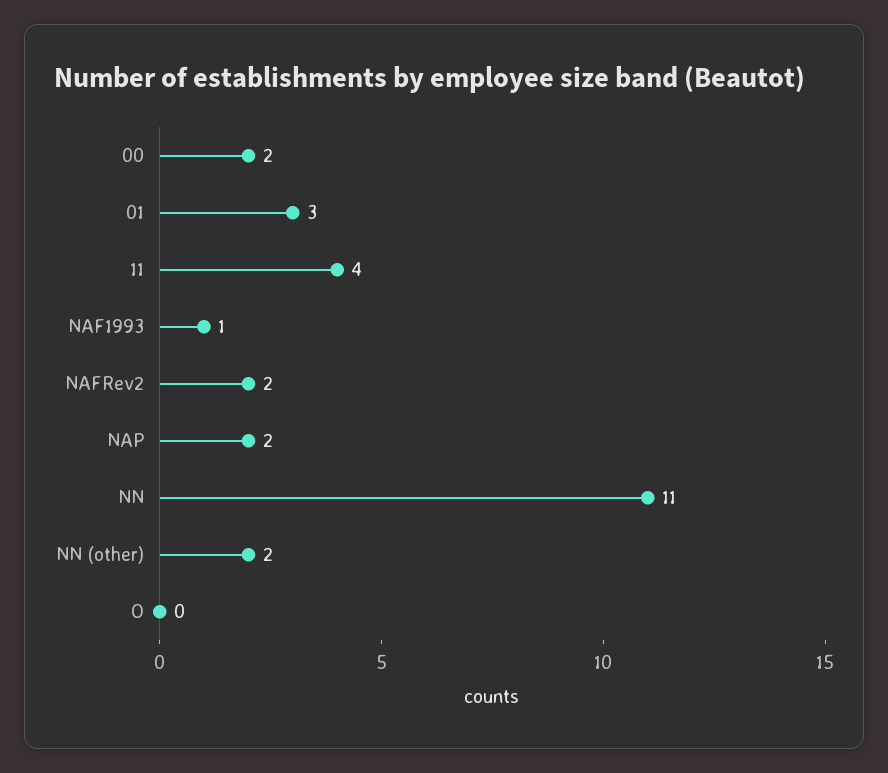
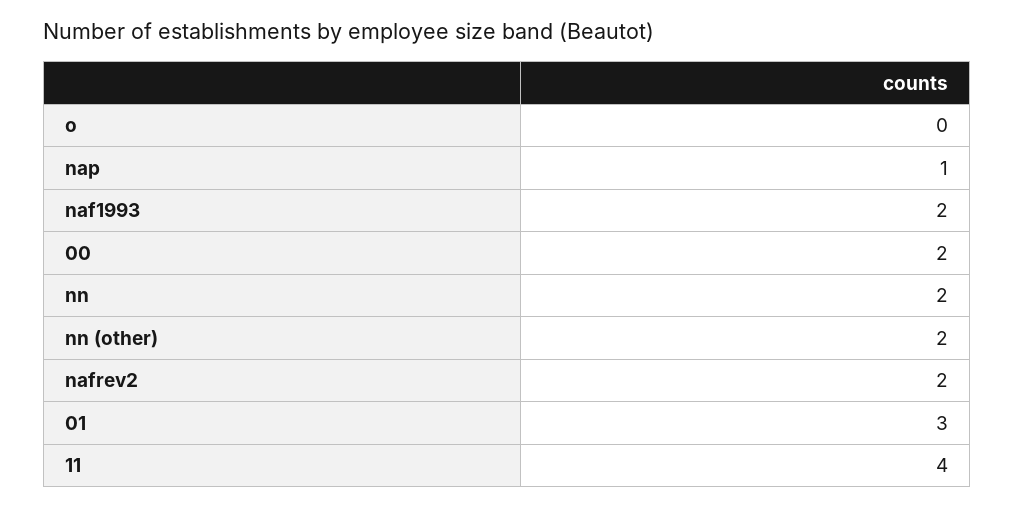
NAF1993: 1 -> 2
NAP: 2 -> 1
NN: 11 -> 2

